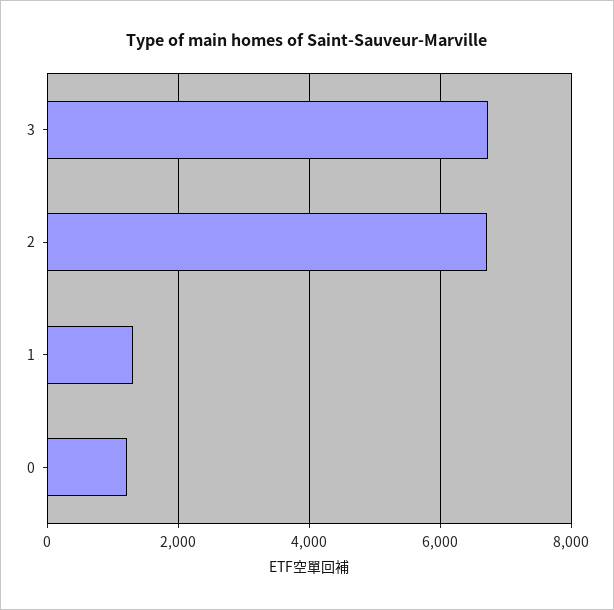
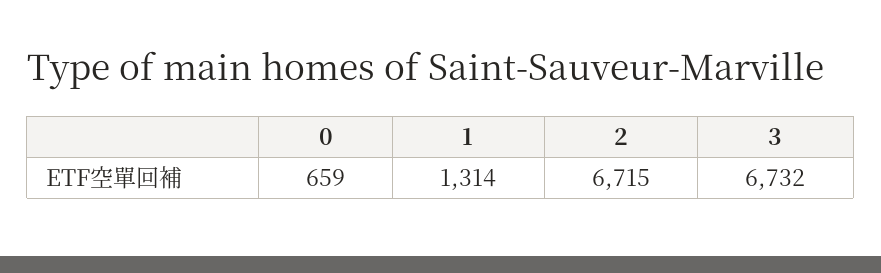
0: 1200 -> 659

